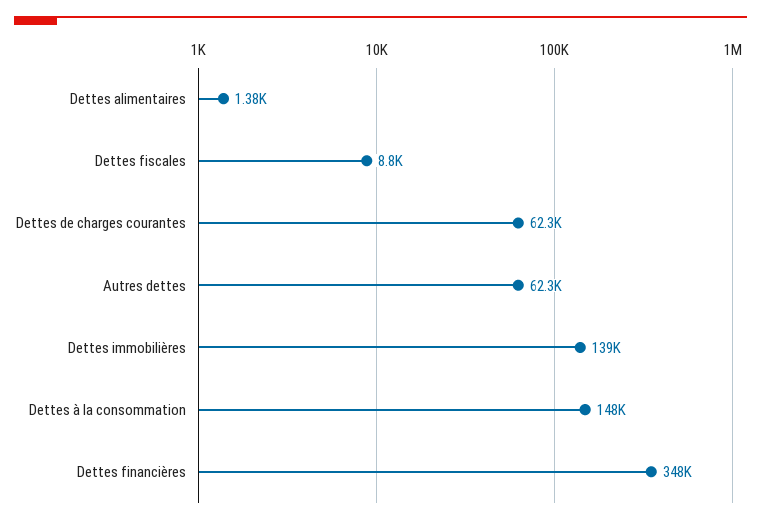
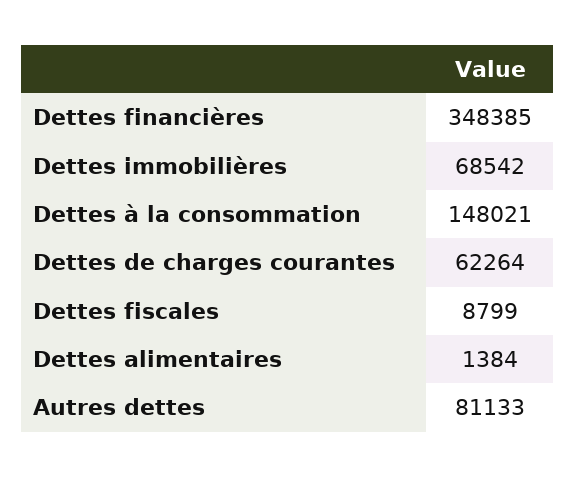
Autres dettes: 62300 -> 81133
Dettes immobilières: 139000 -> 68542

